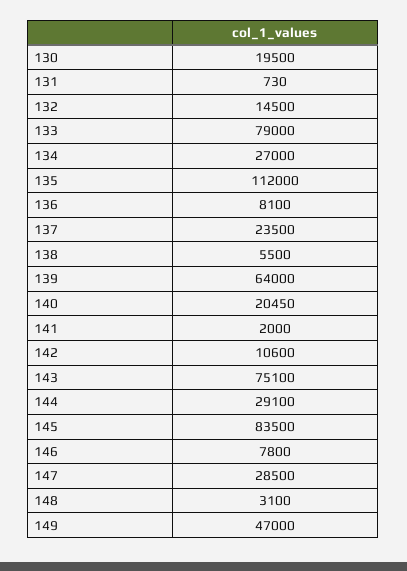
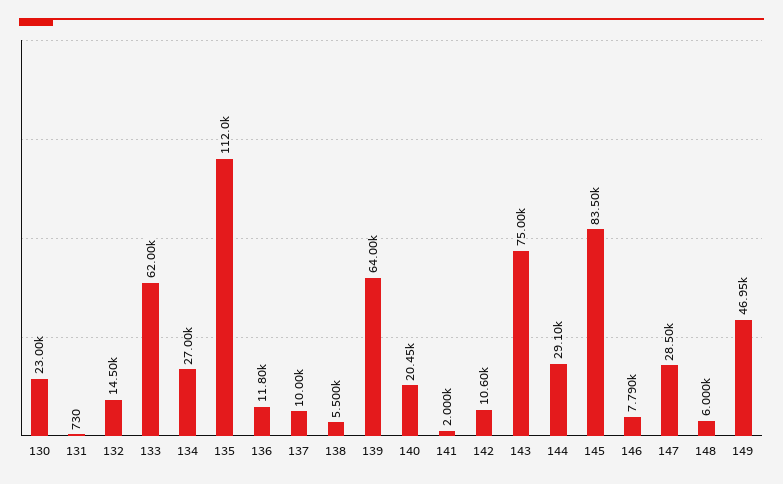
130: 19500 -> 23000
133: 79000 -> 62000
136: 8100 -> 11800
137: 23500 -> 10000
143: 75100 -> 75000
146: 7800 -> 7790
148: 3100 -> 6000
149: 47000 -> 46950

